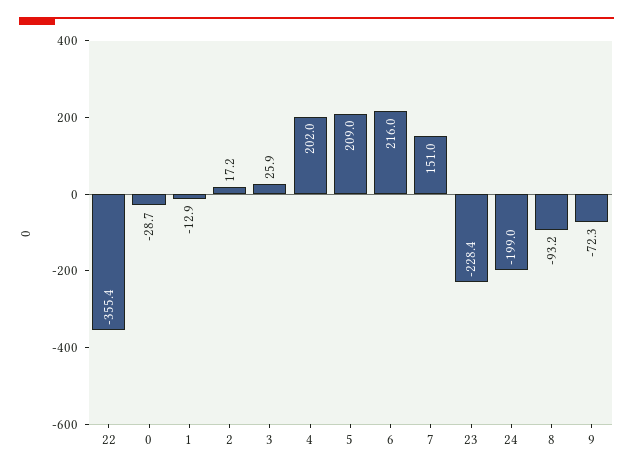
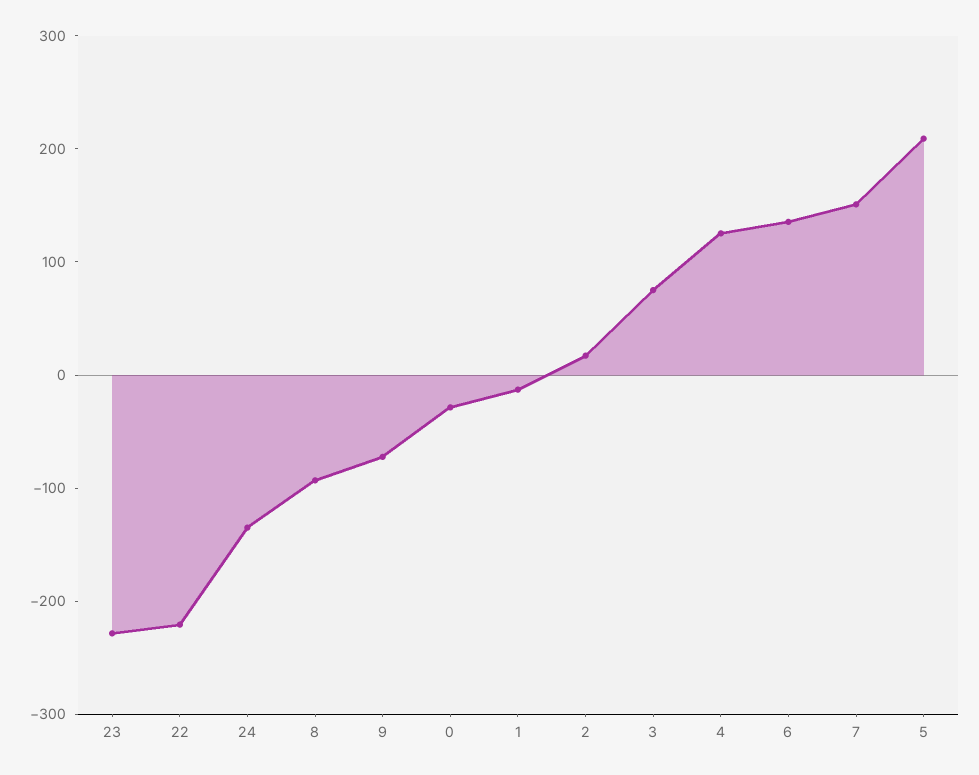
22: -355.4 -> -220
3: 25.9 -> 80
4: 202 -> 120
6: 216 -> 140
24: -199 -> -140

